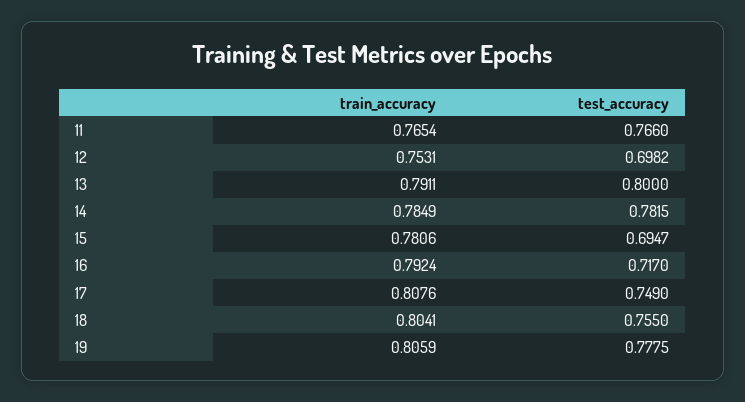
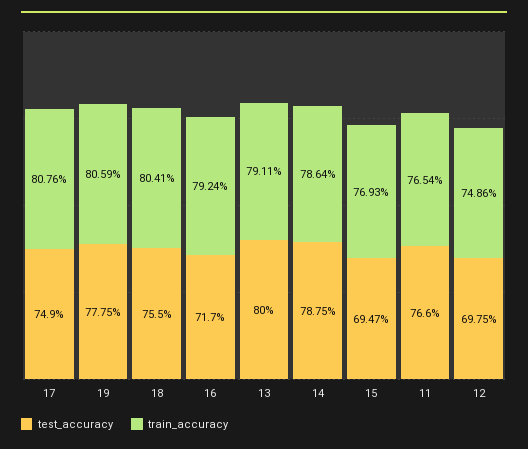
train_accuracy, 12: 0.7531 -> 0.7486
test_accuracy, 12: 0.6982 -> 0.6975
train_accuracy, 14: 0.7849 -> 0.7864
test_accuracy, 14: 0.7815 -> 0.7875
train_accuracy, 15: 0.7806 -> 0.7693

